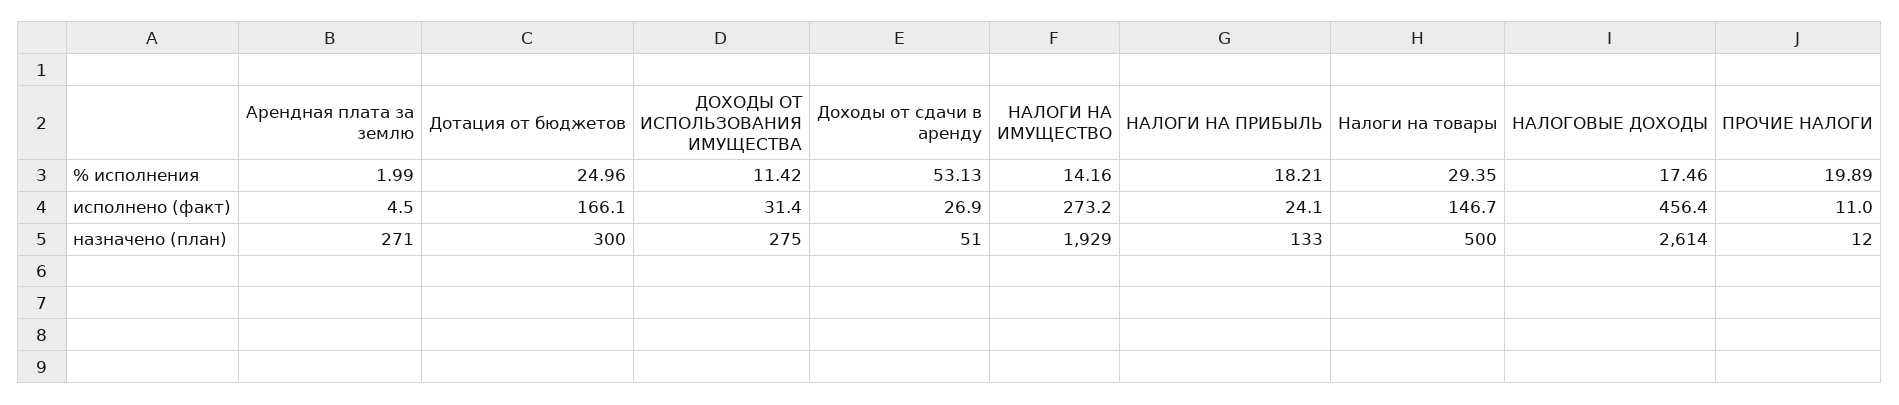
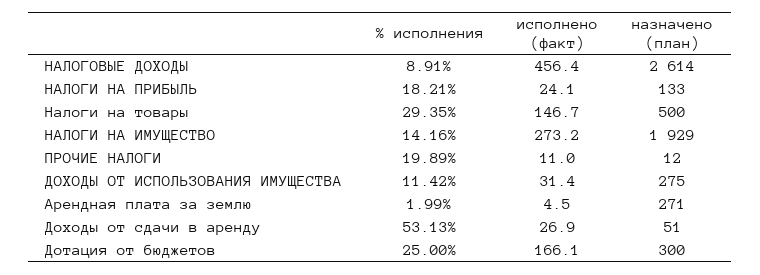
Дотация от бюджетов, % исполнения: 24.96 -> 25
НАЛОГОВЫЕ ДОХОДЫ, % исполнения: 17.46 -> 8.91

